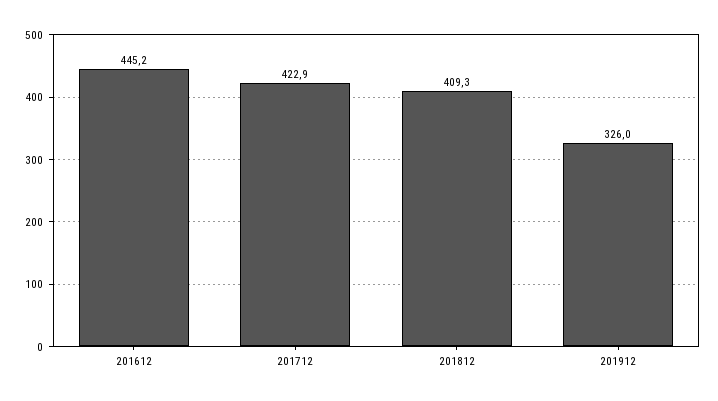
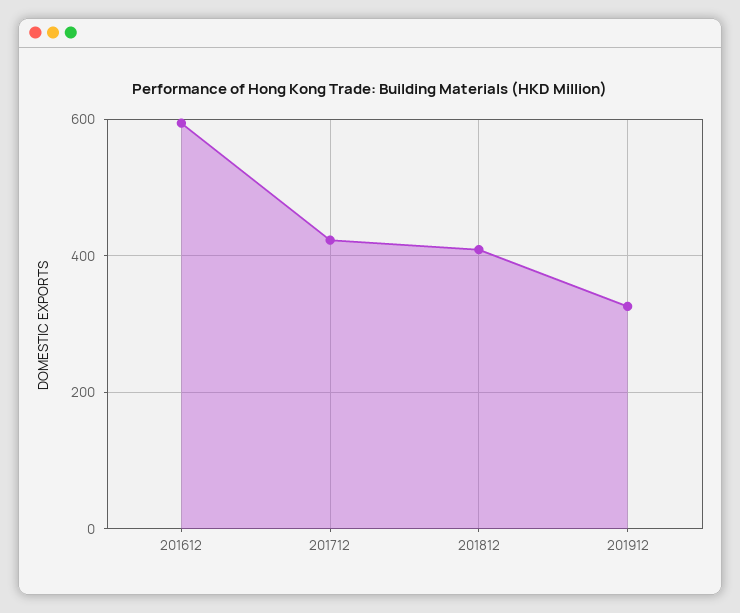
201612: 445.2 -> 600

